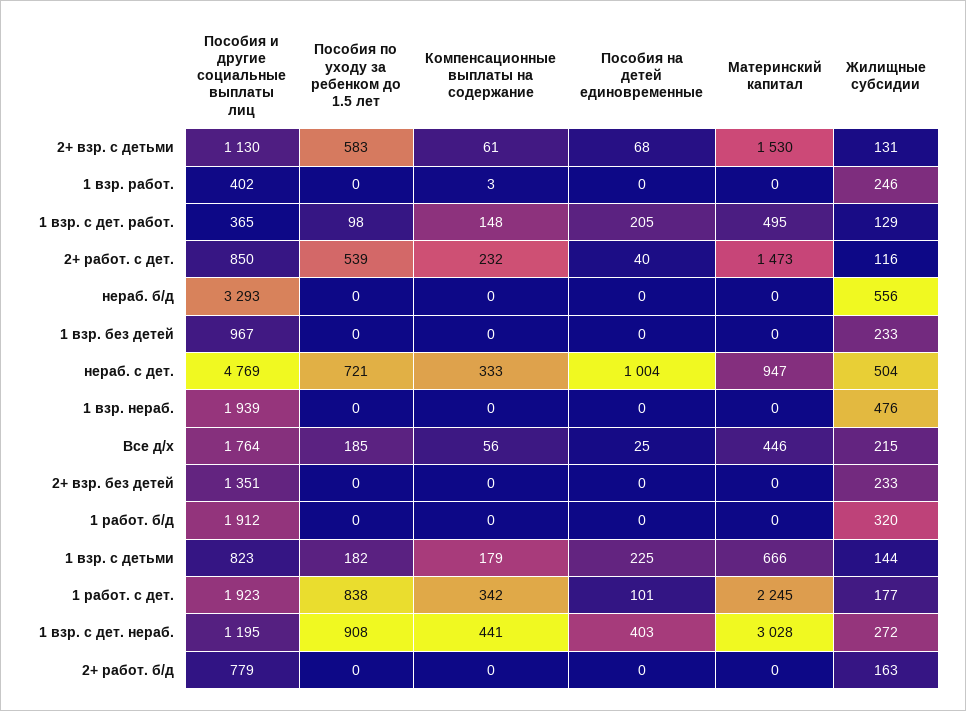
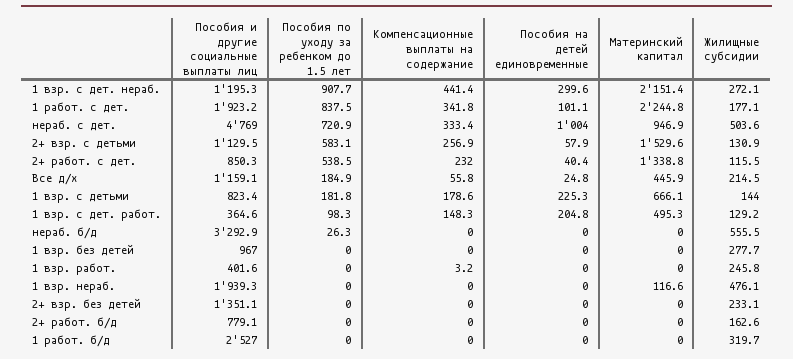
Компенсационные выплаты на содержание, 2+ взр. с детьми: 61 -> 256.9
Пособия на детей единовременные, 2+ взр. с детьми: 68 -> 57.9
Материнский капитал, 2+ работ. с дет.: 1473 -> 1338.8
Пособия по уходу за ребенком до 1.5 лет, нераб. б/д: 0 -> 26.3
Жилищные субсидии, 1 взр. без детей: 233 -> 277.7
Материнский капитал, 1 взр. нераб.: 0 -> 116.6
Пособия и другие социальные выплаты лиц, Все д/х: 1764 -> 1159.1
Пособия и другие социальные выплаты лиц, 1 работ. б/д: 1912 -> 2527
Пособия на детей единовременные, 1 взр. с дет. нераб.: 403 -> 299.6
Материнский капитал, 1 взр. с дет. нераб.: 3028 -> 2151.4

